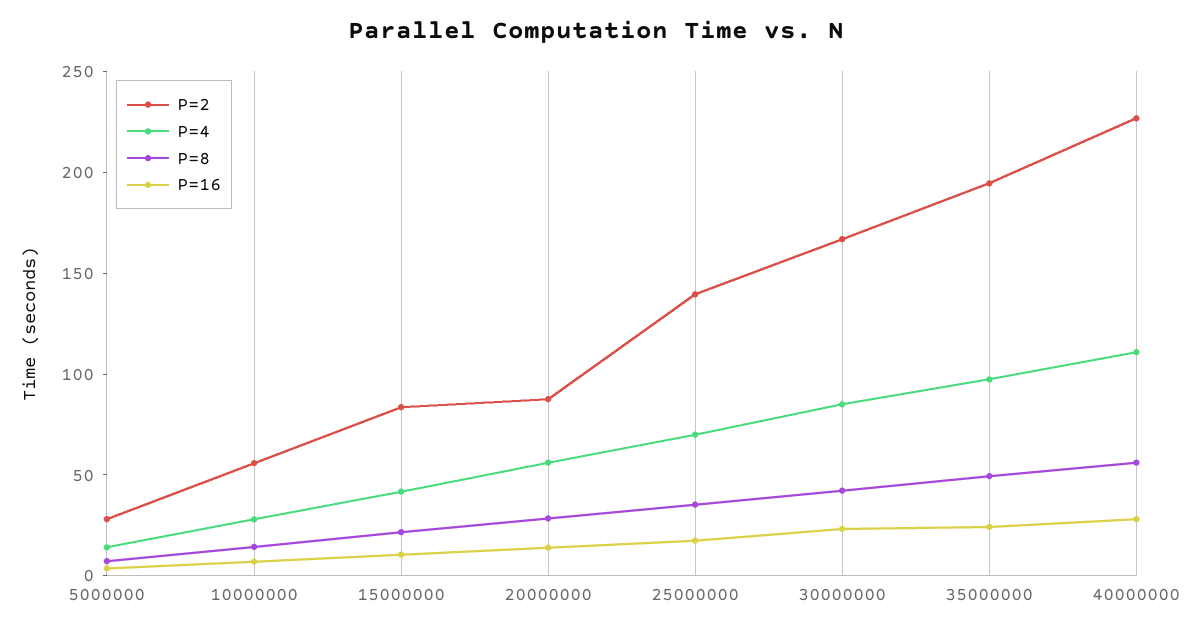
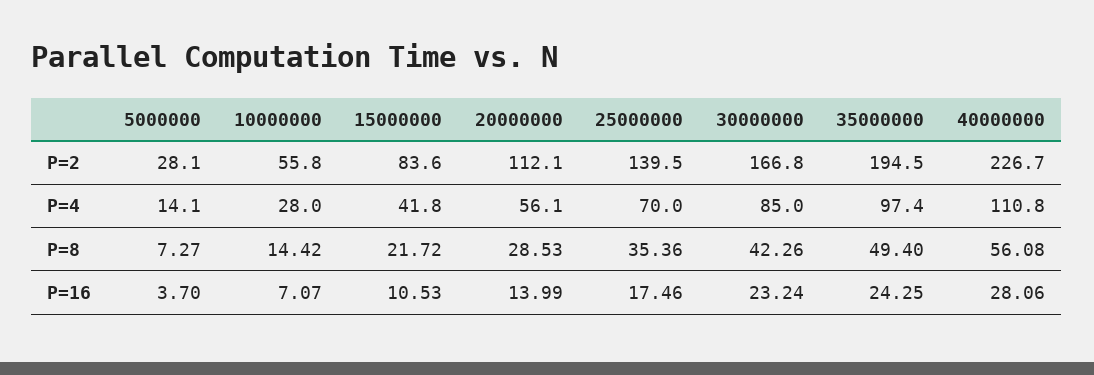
P=2, 20000000: 90 -> 112.1

